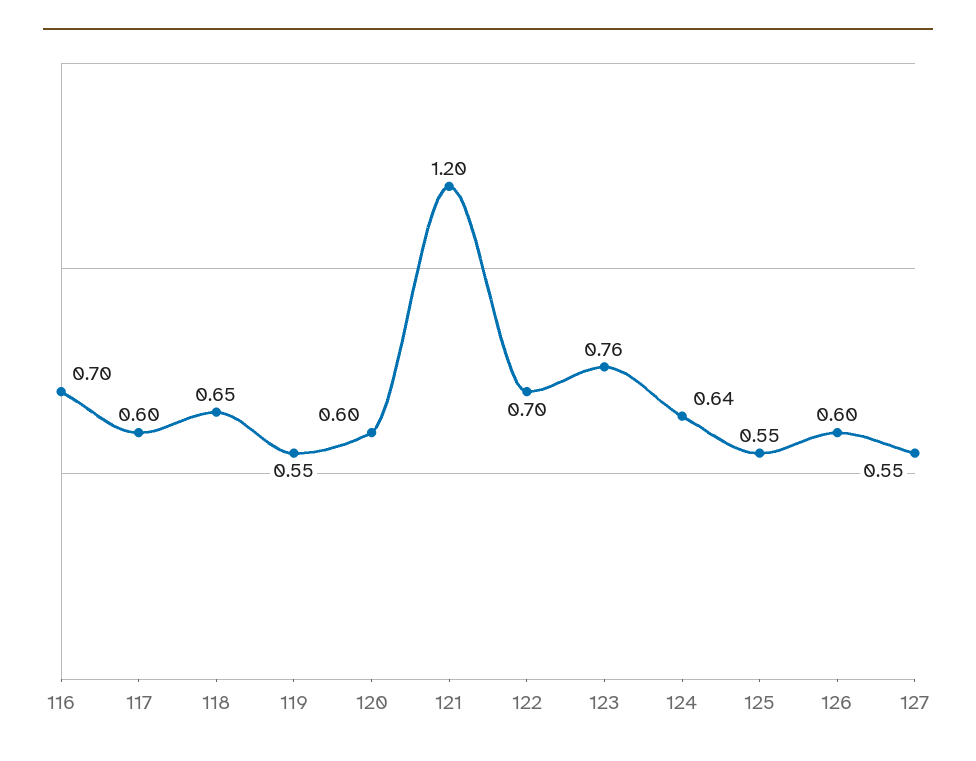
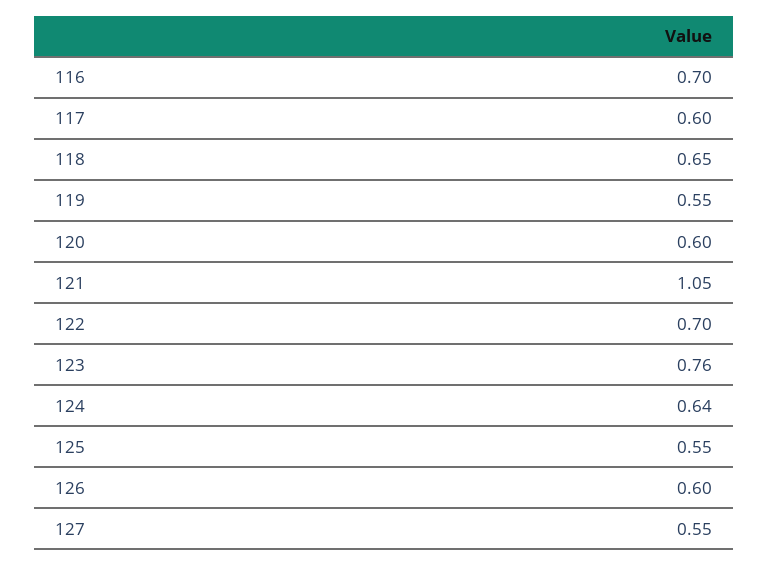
121: 1.2 -> 1.05

